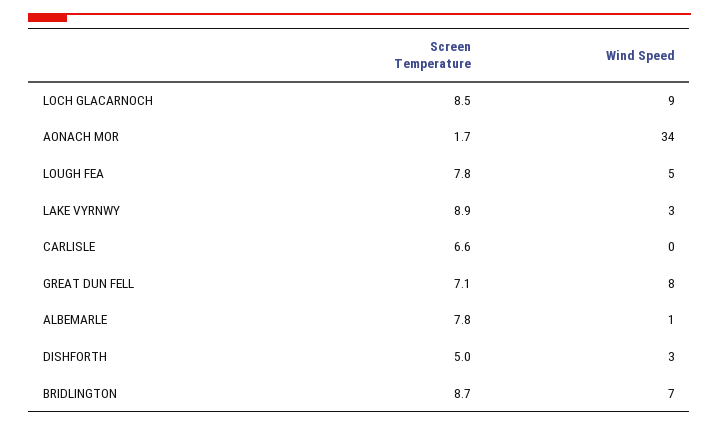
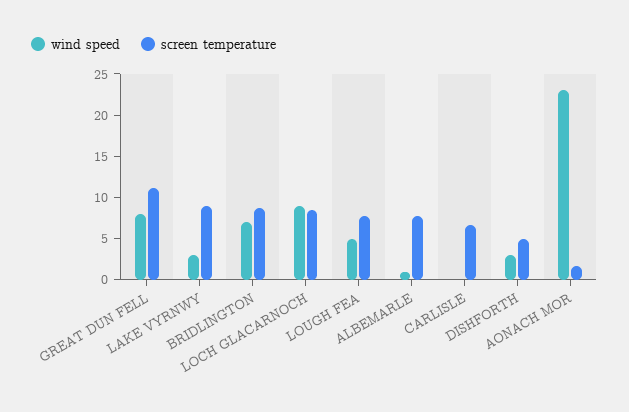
Wind Speed, AONACH MOR: 34 -> 23
Screen Temperature, GREAT DUN FELL: 7.1 -> 11

